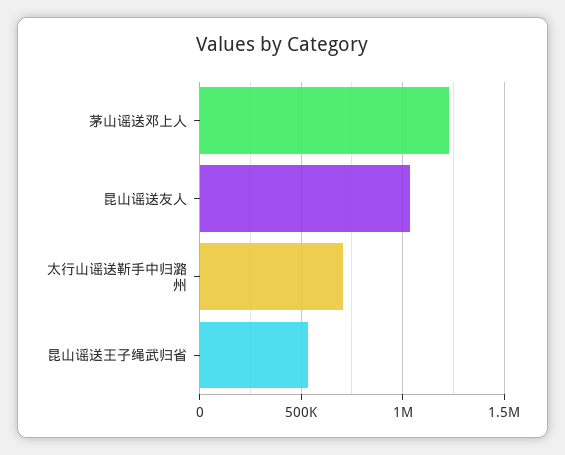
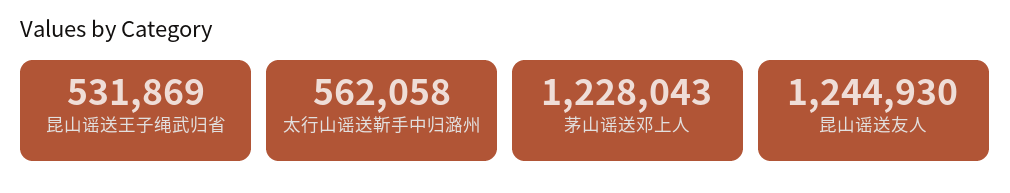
昆山谣送友人: 1050000 -> 1244930
太行山谣送靳手中归潞州: 700000 -> 562058

